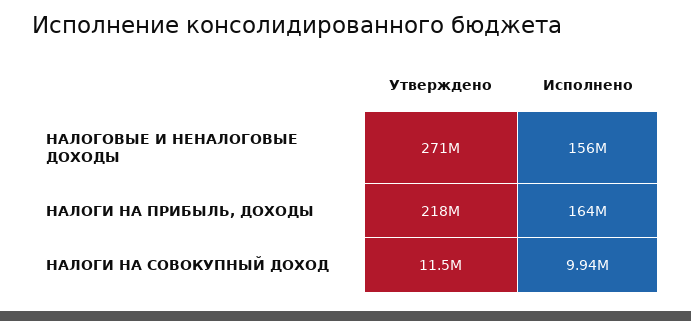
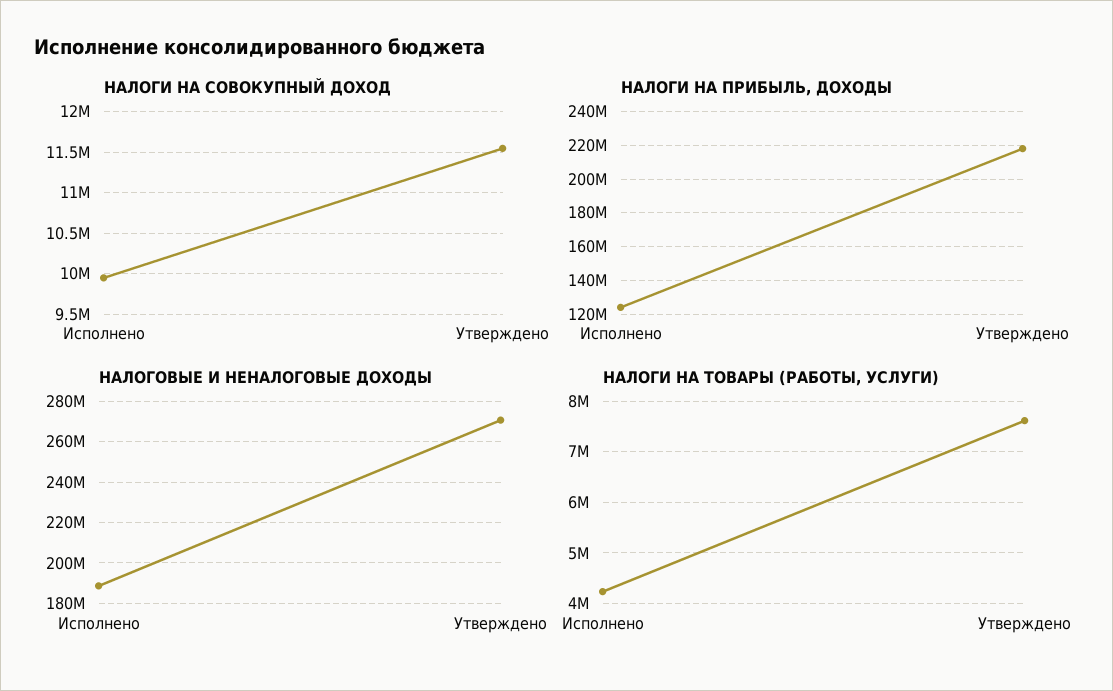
НАЛОГОВЫЕ И НЕНАЛОГОВЫЕ ДОХОДЫ, Исполнено: 156000000 -> 190000000
НАЛОГИ НА ПРИБЫЛЬ, ДОХОДЫ, Исполнено: 164000000 -> 125000000
НАЛОГИ НА ТОВАРЫ (РАБОТЫ, УСЛУГИ), Исполнено: none -> 4200000
НАЛОГИ НА ТОВАРЫ (РАБОТЫ, УСЛУГИ), Утверждено: none -> 7600000

